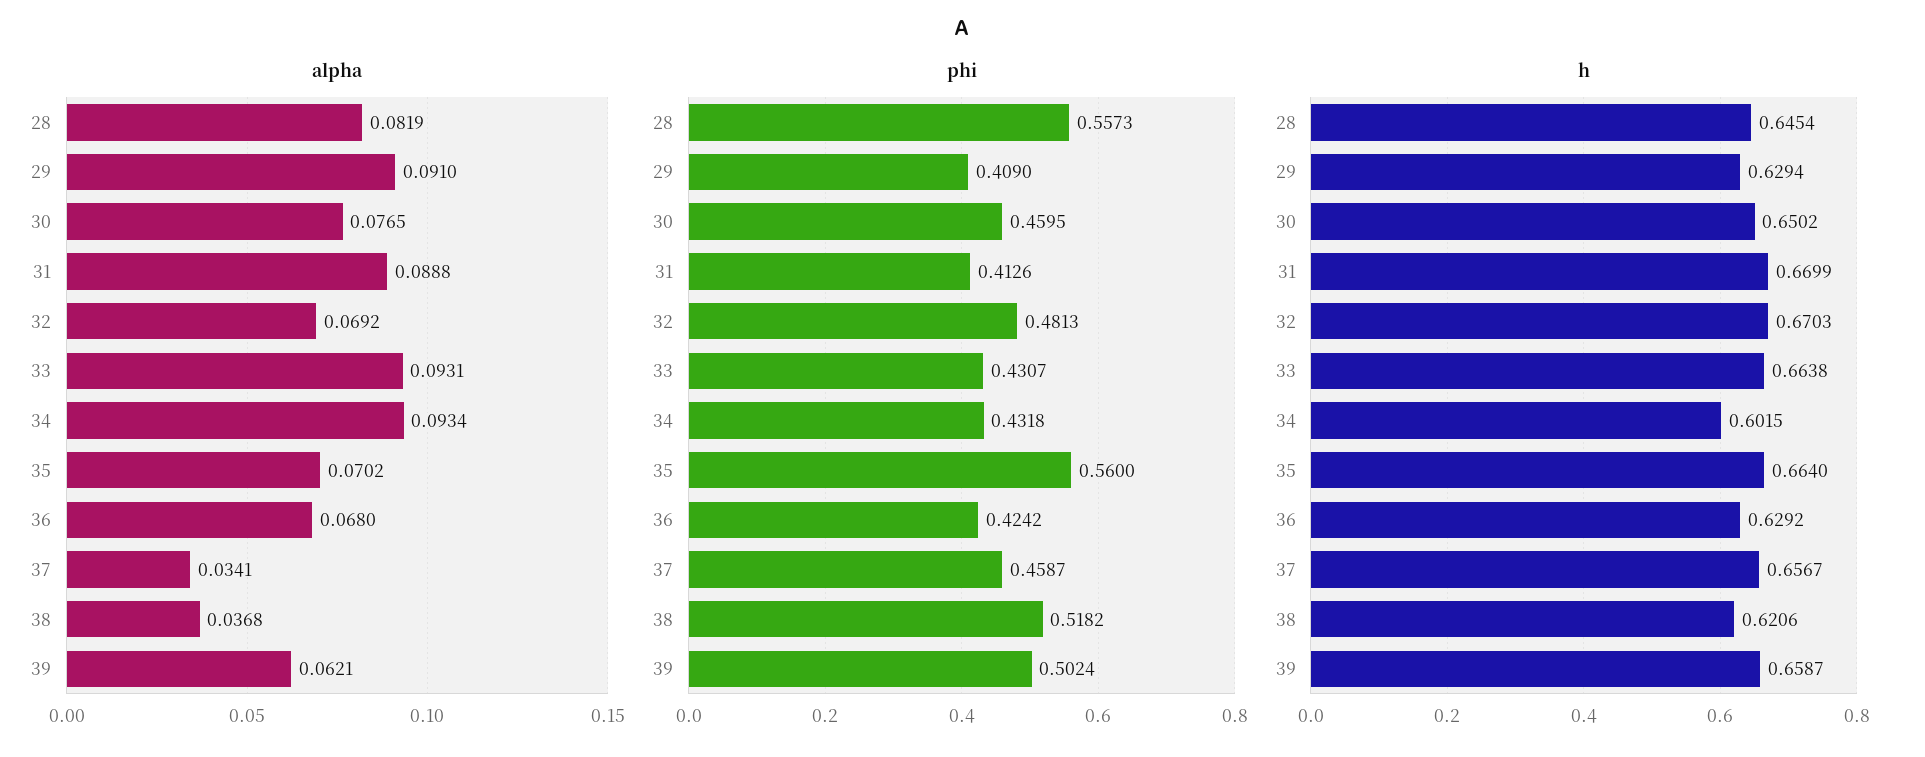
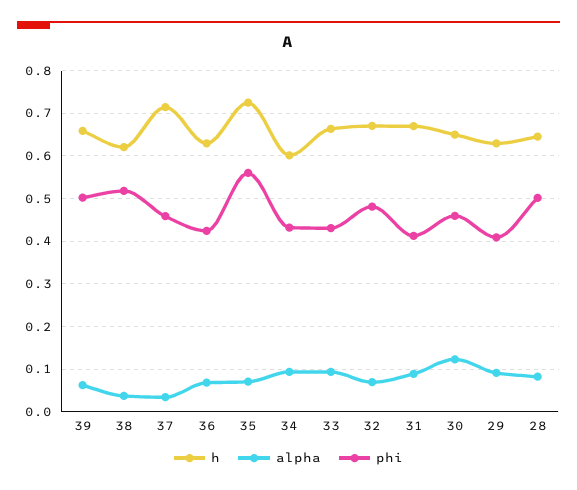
alpha, 30: 0.0765 -> 0.12
phi, 28: 0.5573 -> 0.5
h, 35: 0.664 -> 0.72
h, 37: 0.6567 -> 0.72

